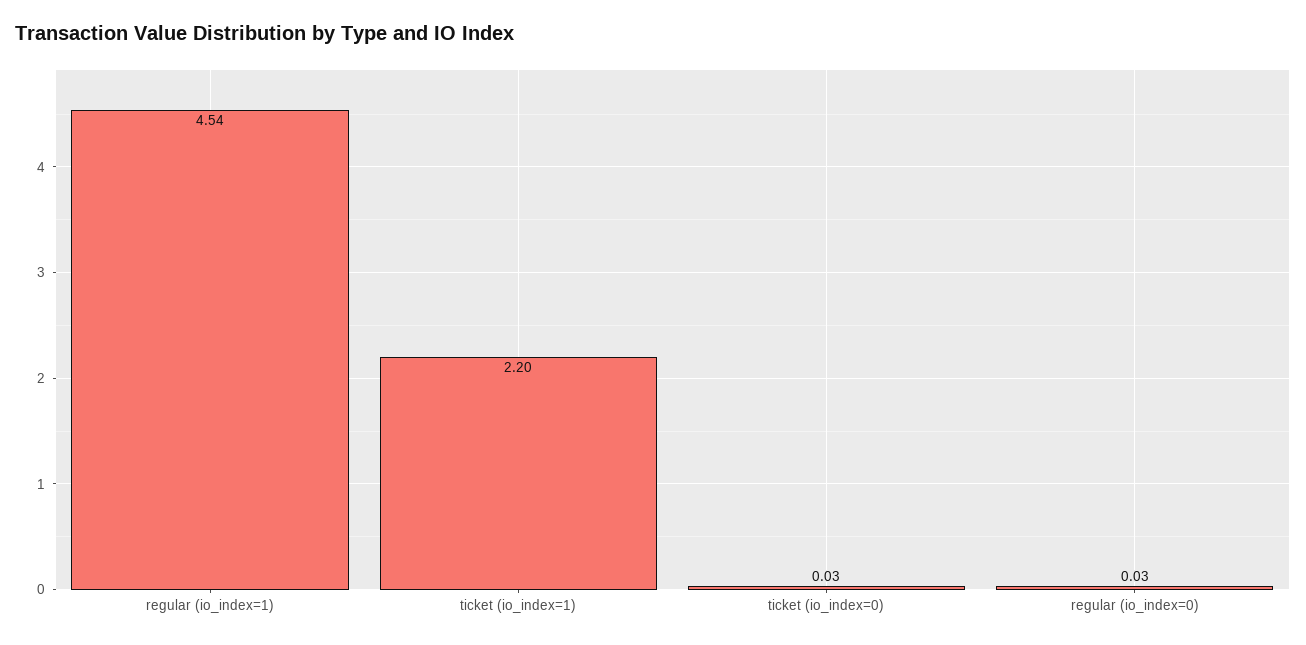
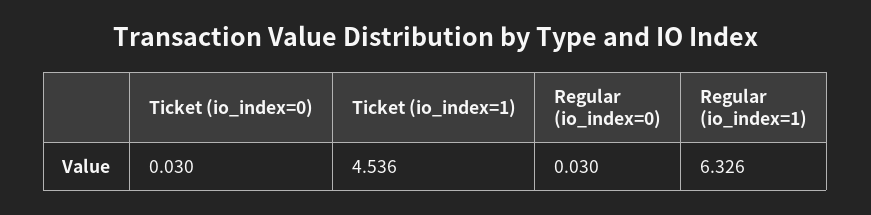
regular (io_index=1): 4.54 -> 6.326
ticket (io_index=1): 2.2 -> 4.536

